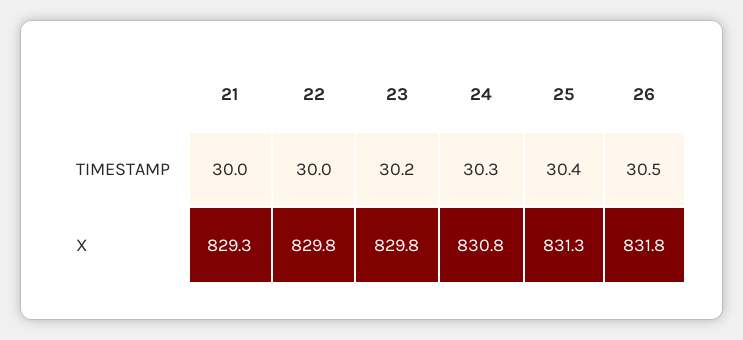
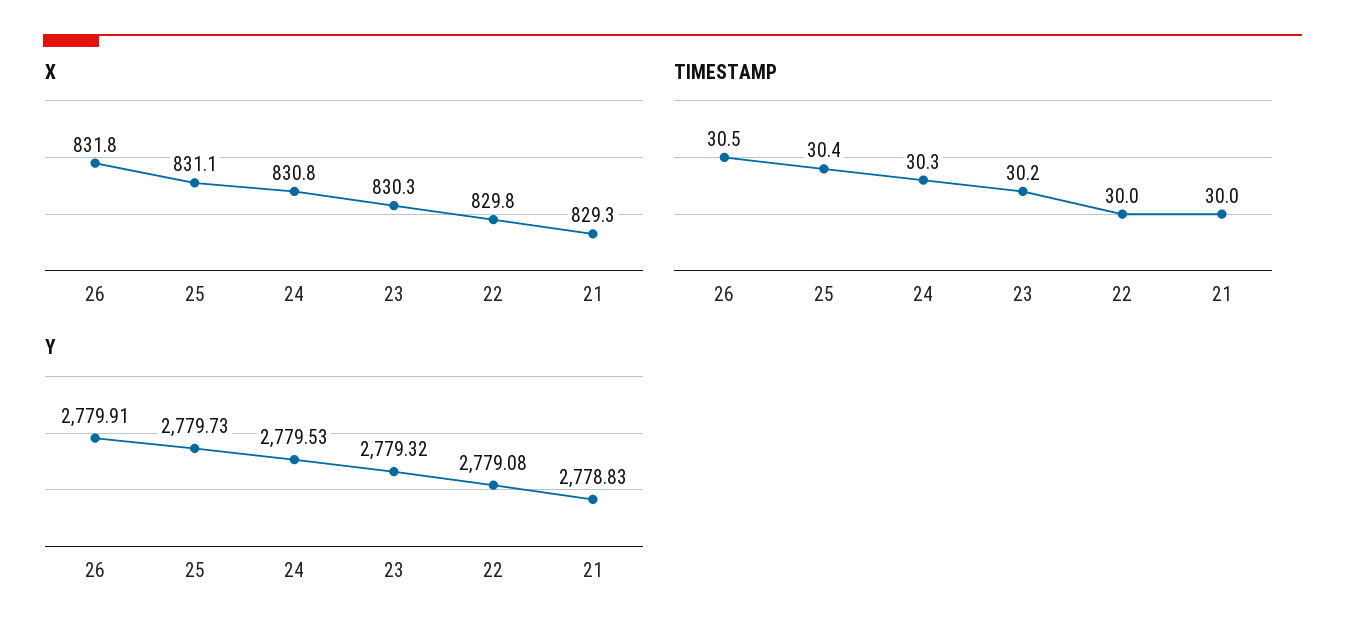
X, 23: 829.8 -> 830.3
X, 25: 831.3 -> 831.1
Y, 26: none -> 2779.91
Y, 25: none -> 2779.73
Y, 24: none -> 2779.53
Y, 23: none -> 2779.32
Y, 22: none -> 2779.08
Y, 21: none -> 2778.83

